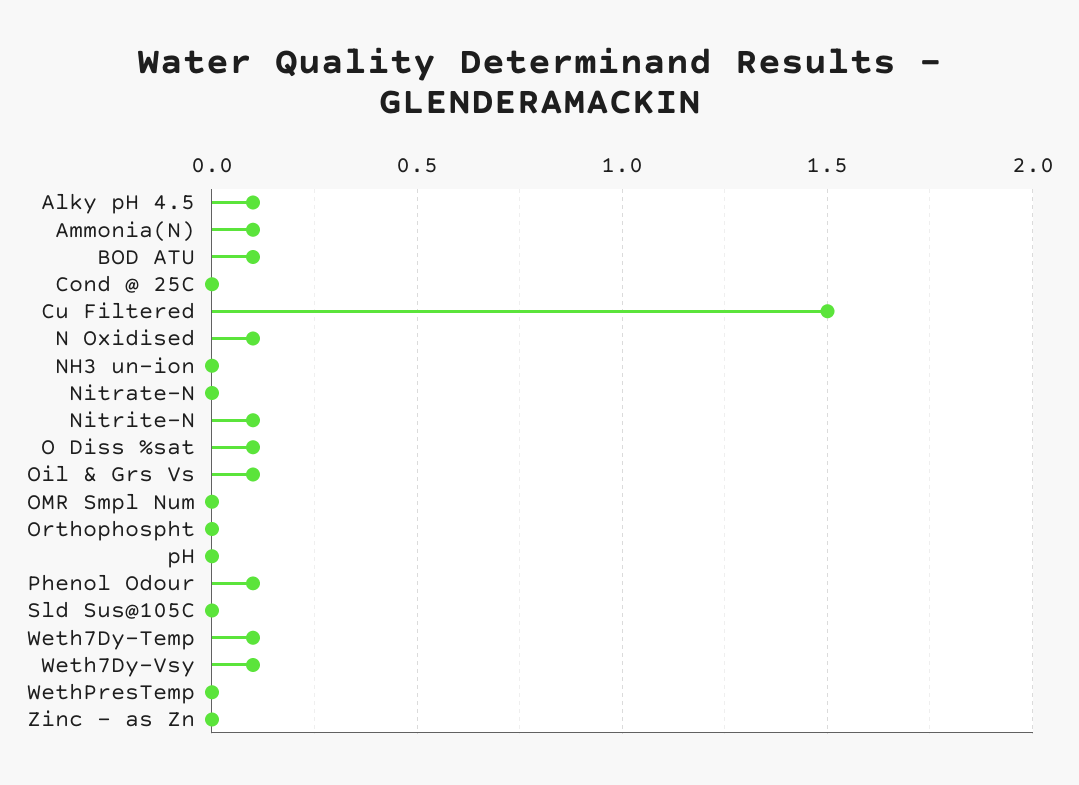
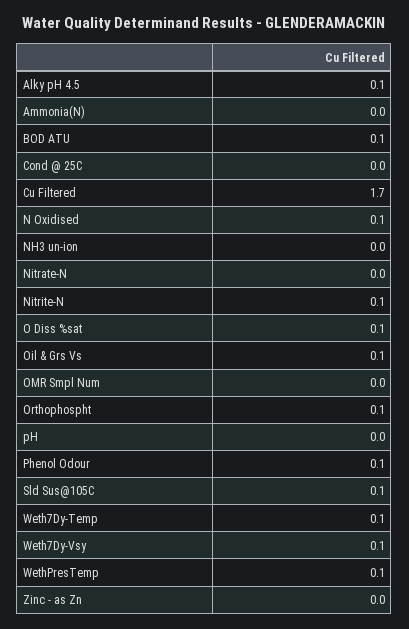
Ammonia(N): 0.1 -> 0
Cu Filtered: 1.5 -> 1.7
Orthophospht: 0 -> 0.1
Sld Sus@105C: 0 -> 0.1
WethPresTemp: 0 -> 0.1

